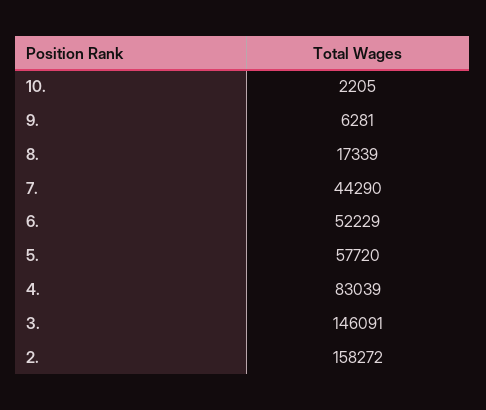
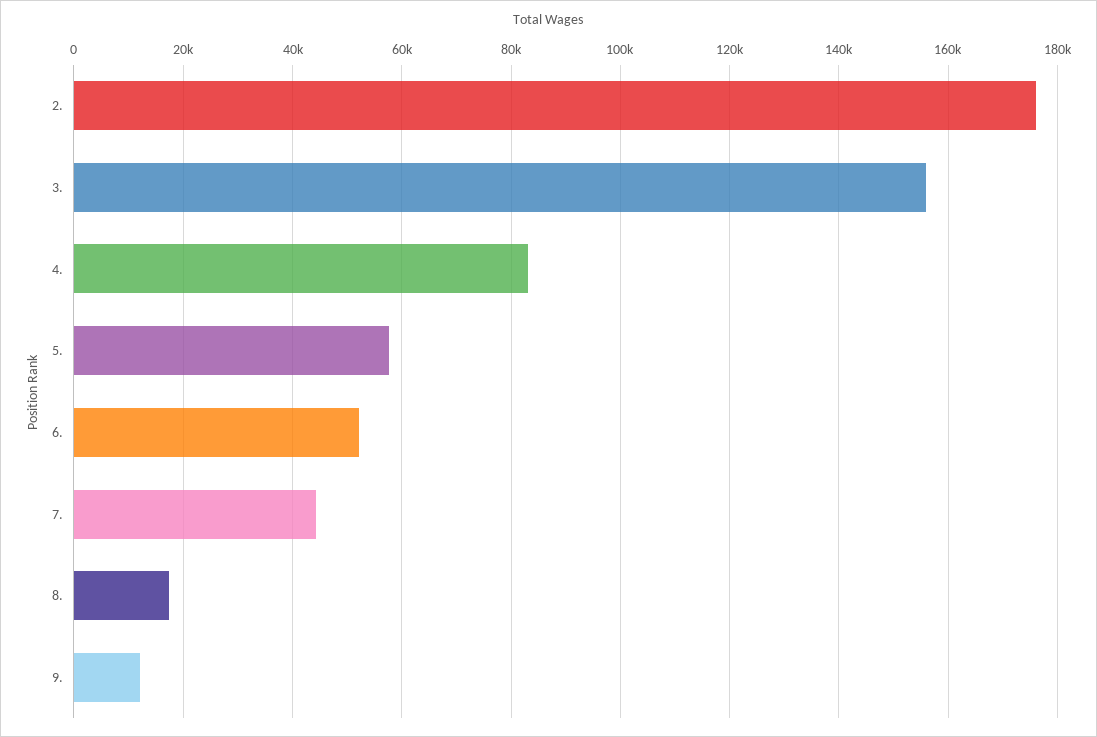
10.: 2205 -> none
9.: 6281 -> 12000
3.: 146091 -> 156000
2.: 158272 -> 176000

